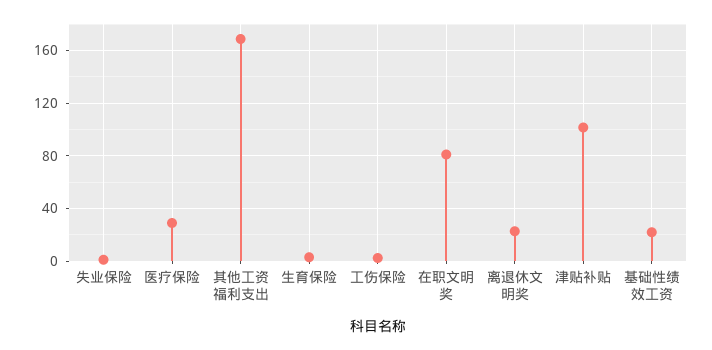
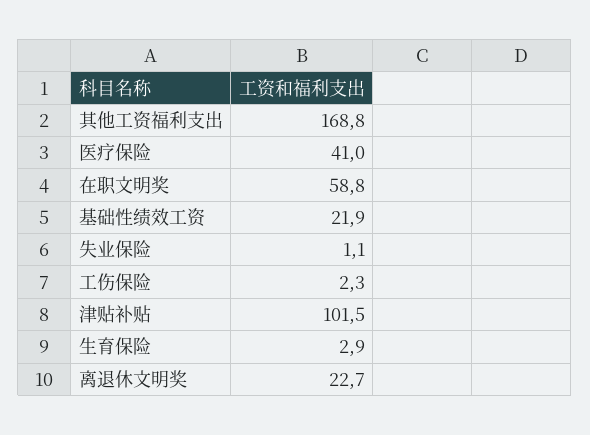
医疗保险: 30 -> 41
在职文明奖: 80 -> 58.8

